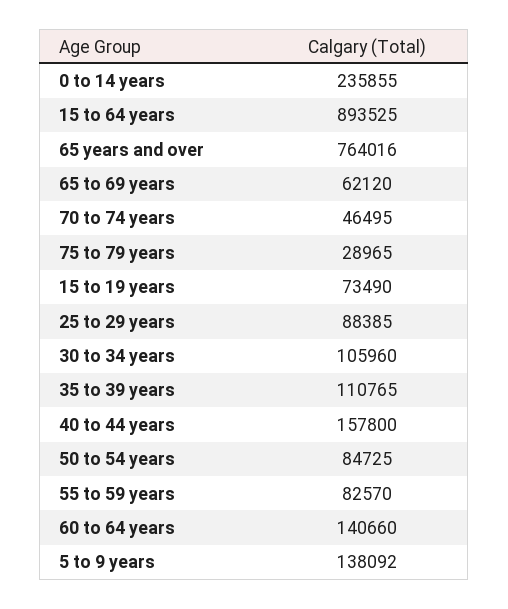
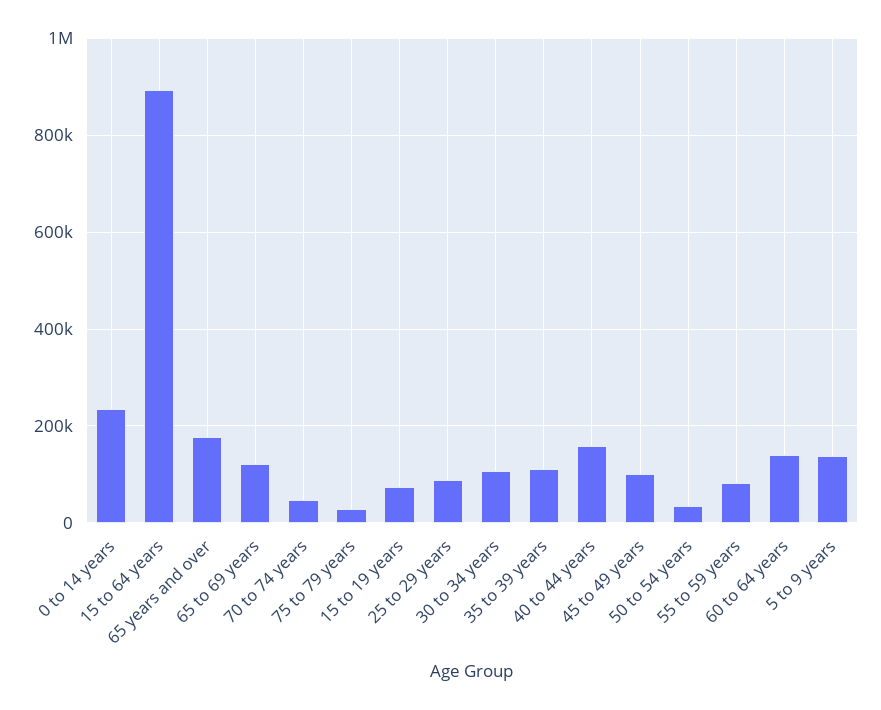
65 years and over: 764016 -> 180000
65 to 69 years: 62120 -> 120000
50 to 54 years: 84725 -> 40000
45 to 49 years: none -> 100000

